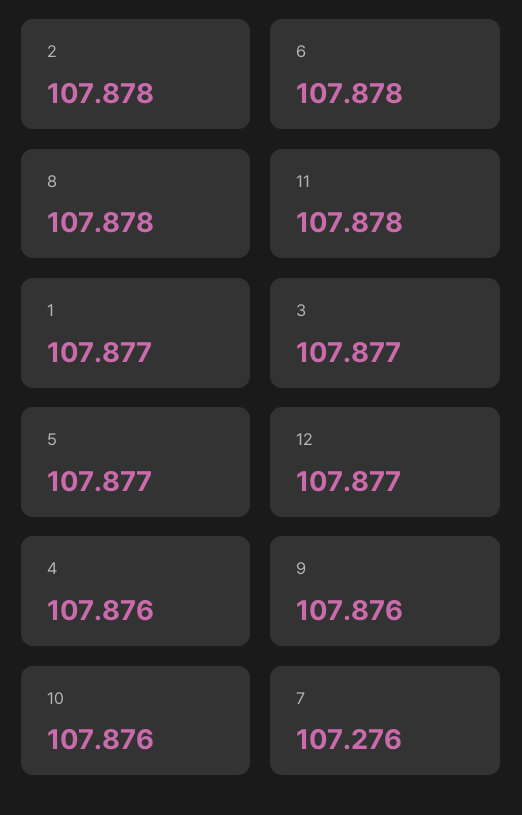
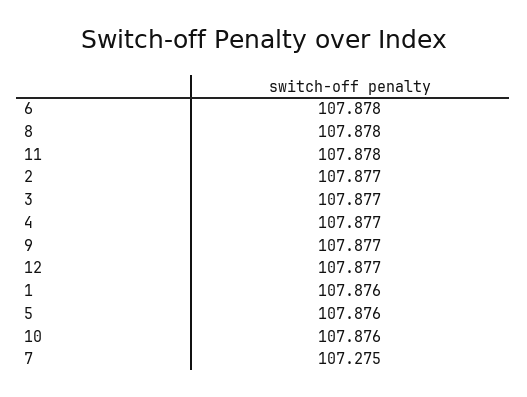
2: 107.878 -> 107.877
1: 107.877 -> 107.876
5: 107.877 -> 107.876
4: 107.876 -> 107.877
9: 107.876 -> 107.877
7: 107.276 -> 107.275

